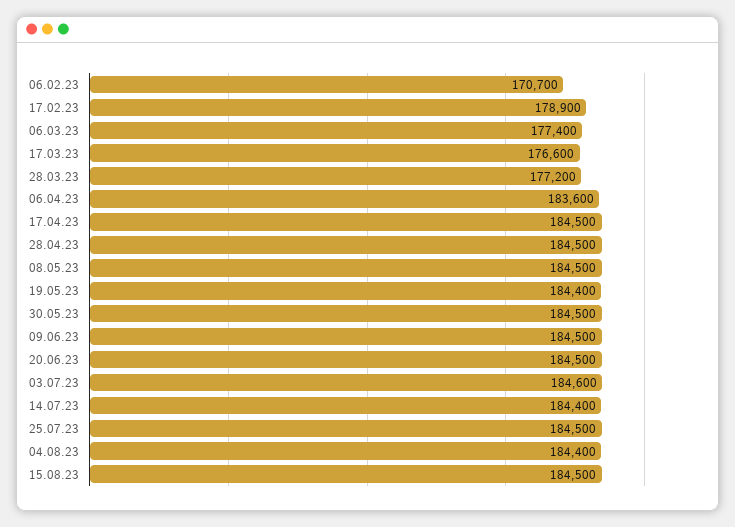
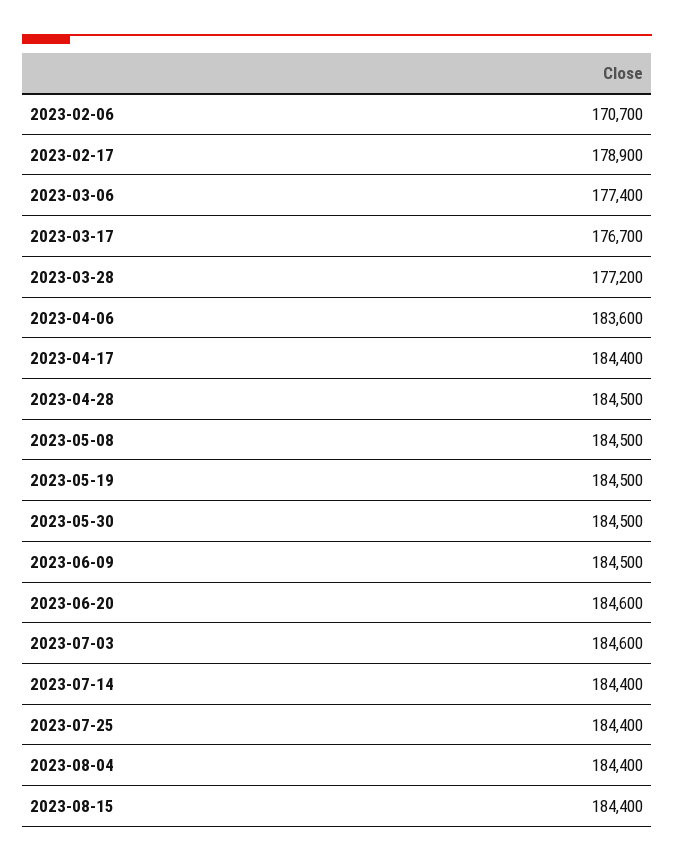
17.03.23: 176600 -> 176700
17.04.23: 184500 -> 184400
19.05.23: 184400 -> 184500
20.06.23: 184500 -> 184600
25.07.23: 184500 -> 184400
15.08.23: 184500 -> 184400

